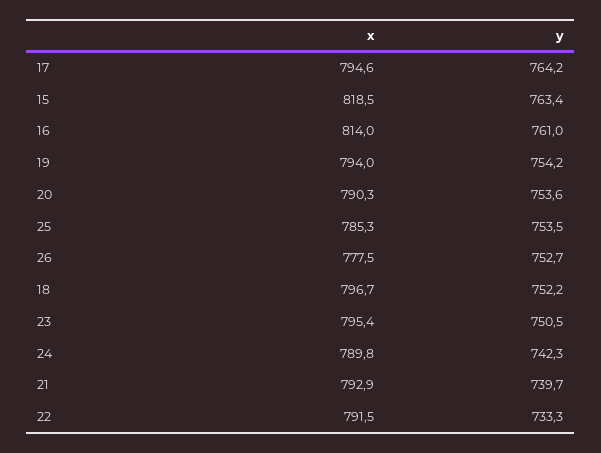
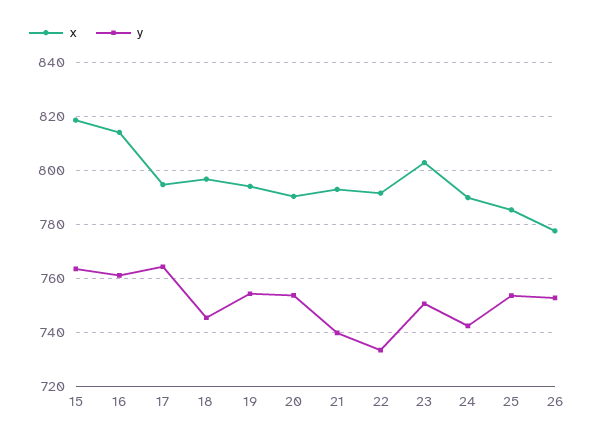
y, 18: 752.2 -> 745
x, 23: 795.4 -> 802.5

